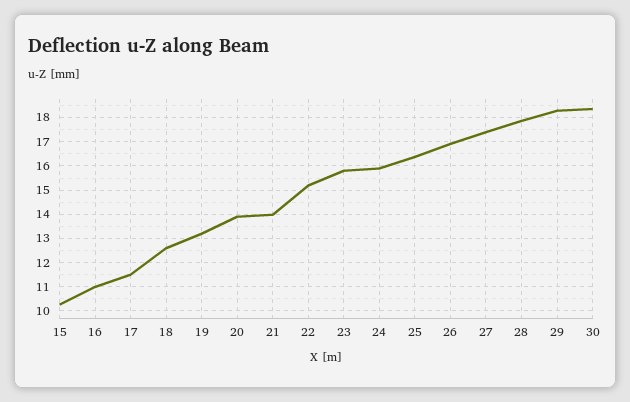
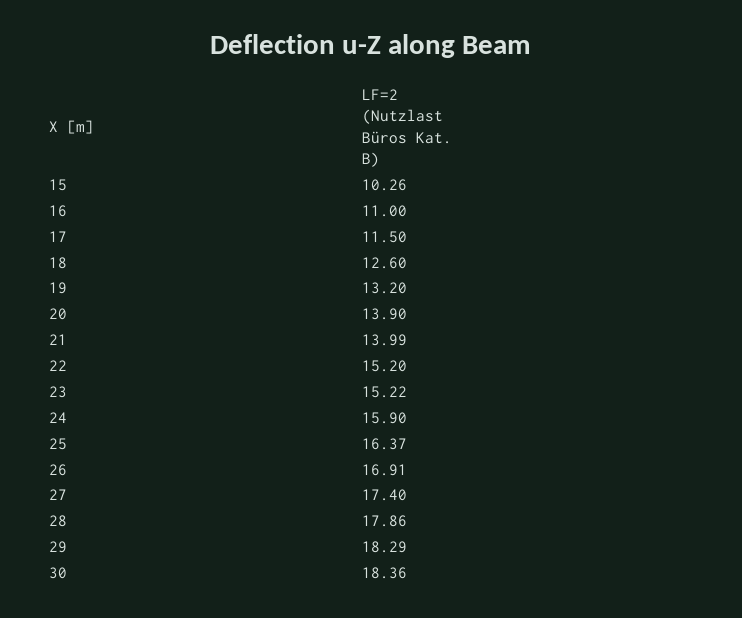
23: 15.75 -> 15.22

